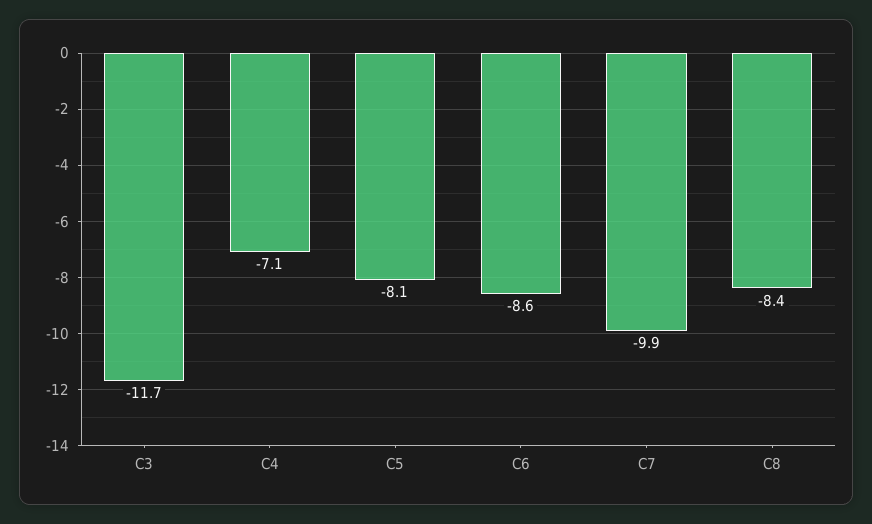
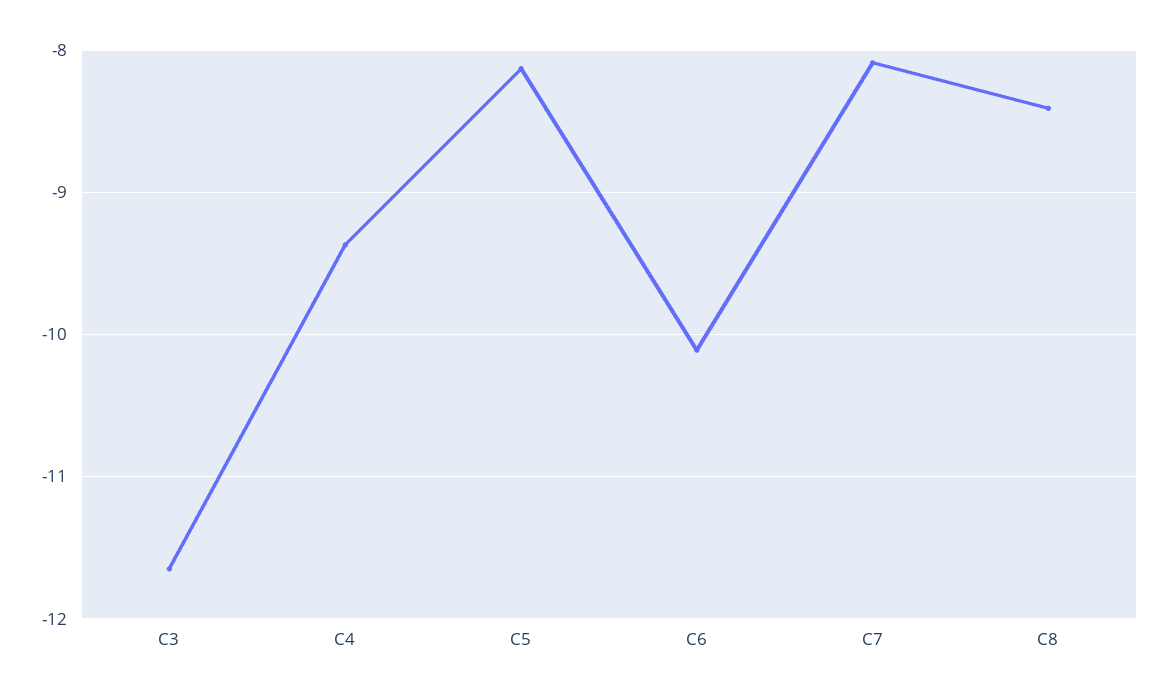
C4: -7.1 -> -9.4
C6: -8.6 -> -10.1
C7: -9.9 -> -8.1

